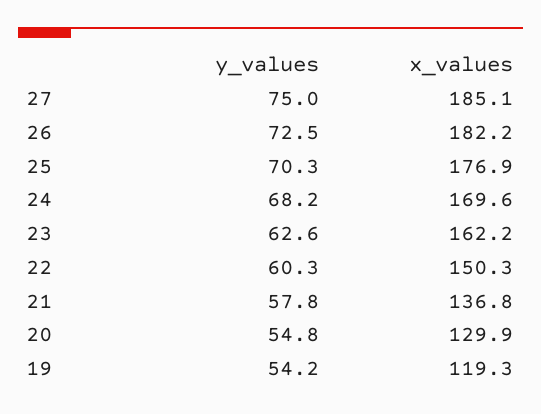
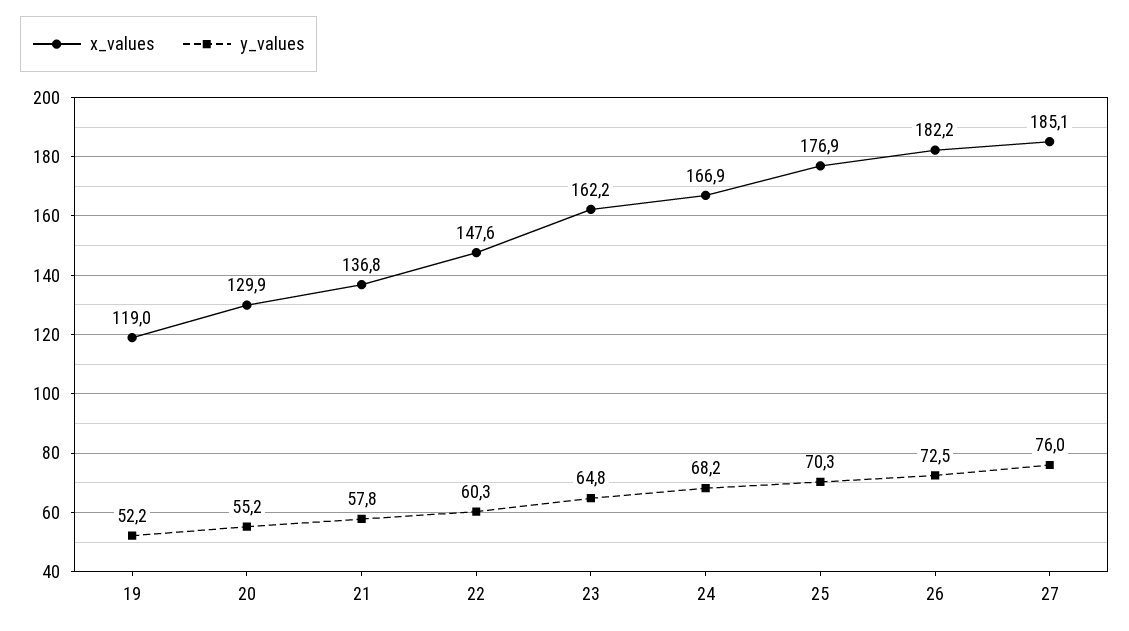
y_values, 27: 75 -> 76
x_values, 24: 169.6 -> 166.9
y_values, 23: 62.6 -> 64.8
x_values, 22: 150.3 -> 147.6
y_values, 20: 54.8 -> 55.2
y_values, 19: 54.2 -> 52.2
x_values, 19: 119.3 -> 119

